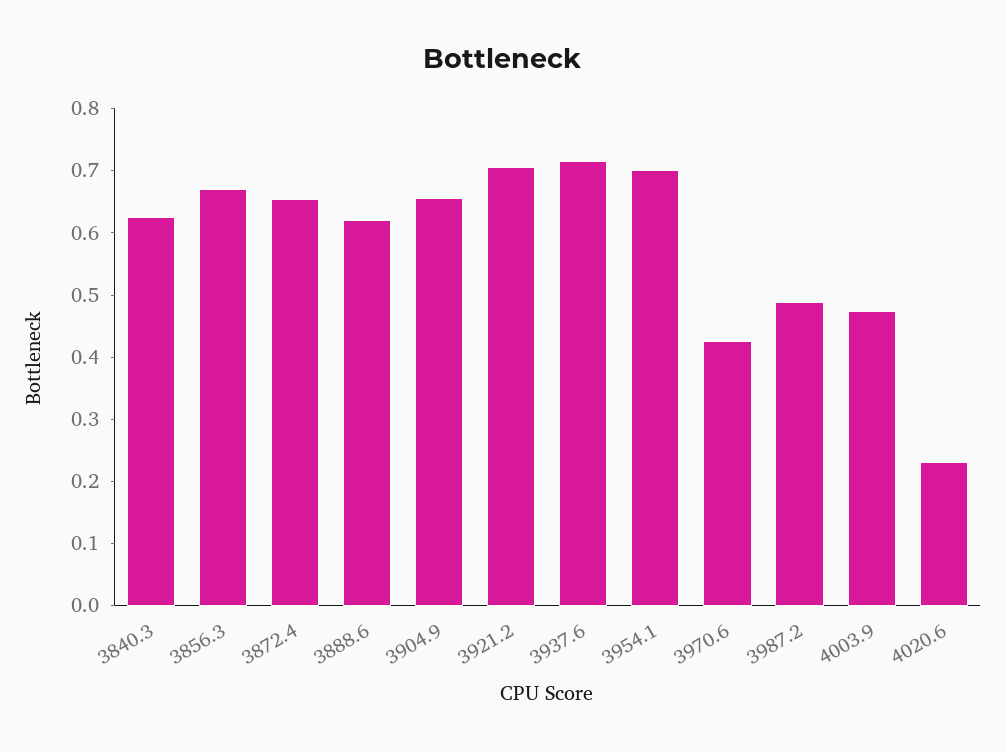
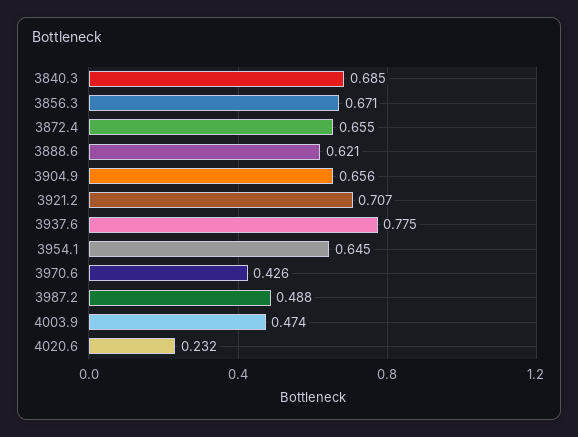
3840.3: 0.62 -> 0.685
3937.6: 0.72 -> 0.775
3954.1: 0.7 -> 0.645

